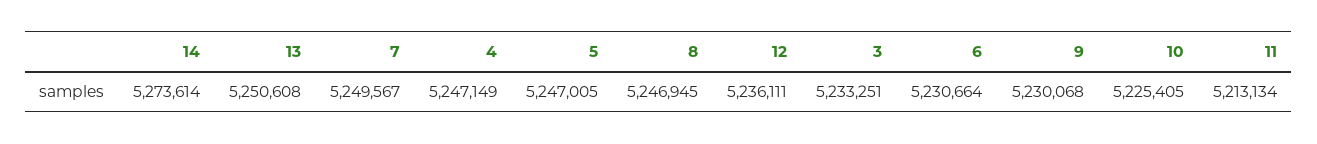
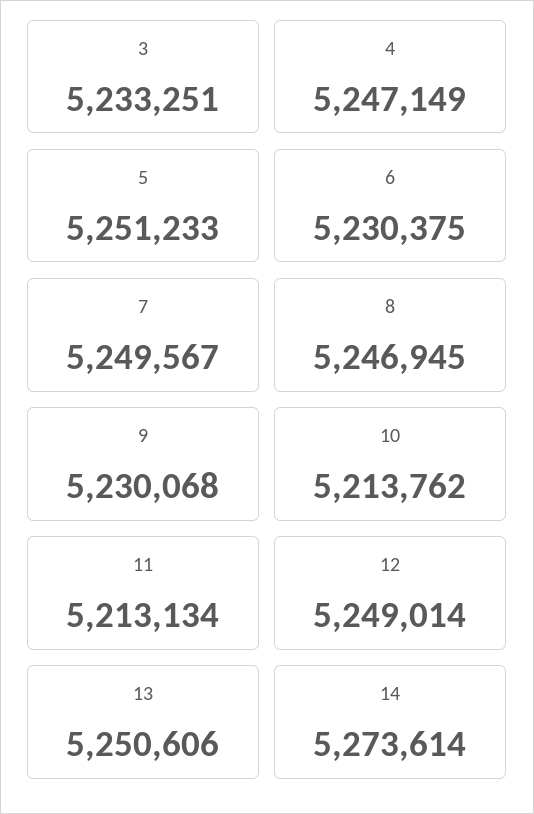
13: 5250608 -> 5250606
5: 5247005 -> 5251233
12: 5236111 -> 5249014
6: 5230664 -> 5230375
10: 5225405 -> 5213762

